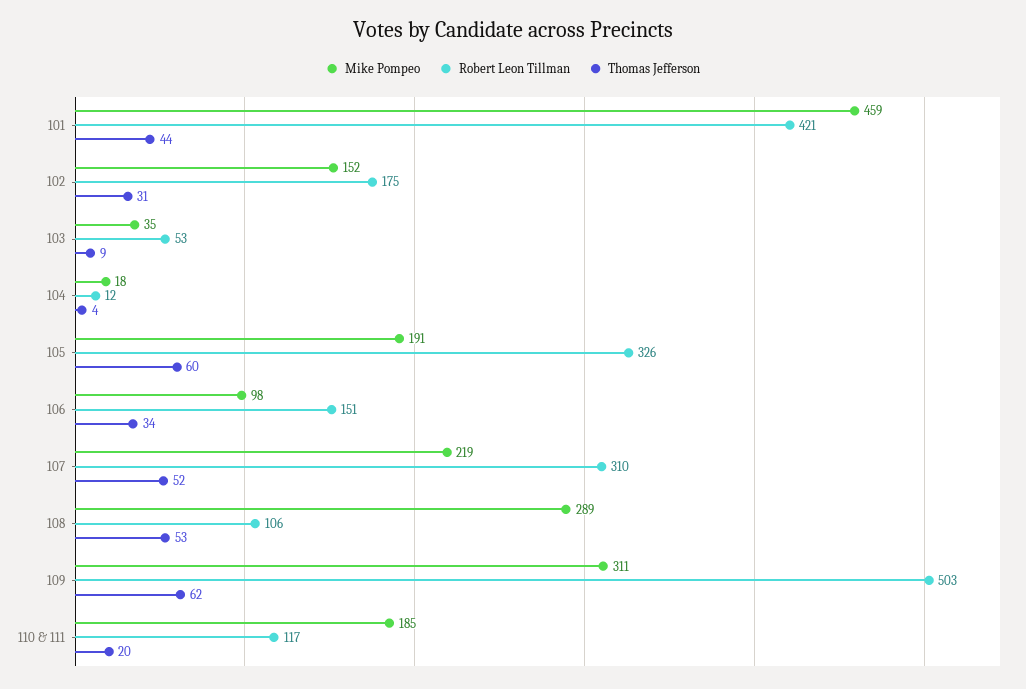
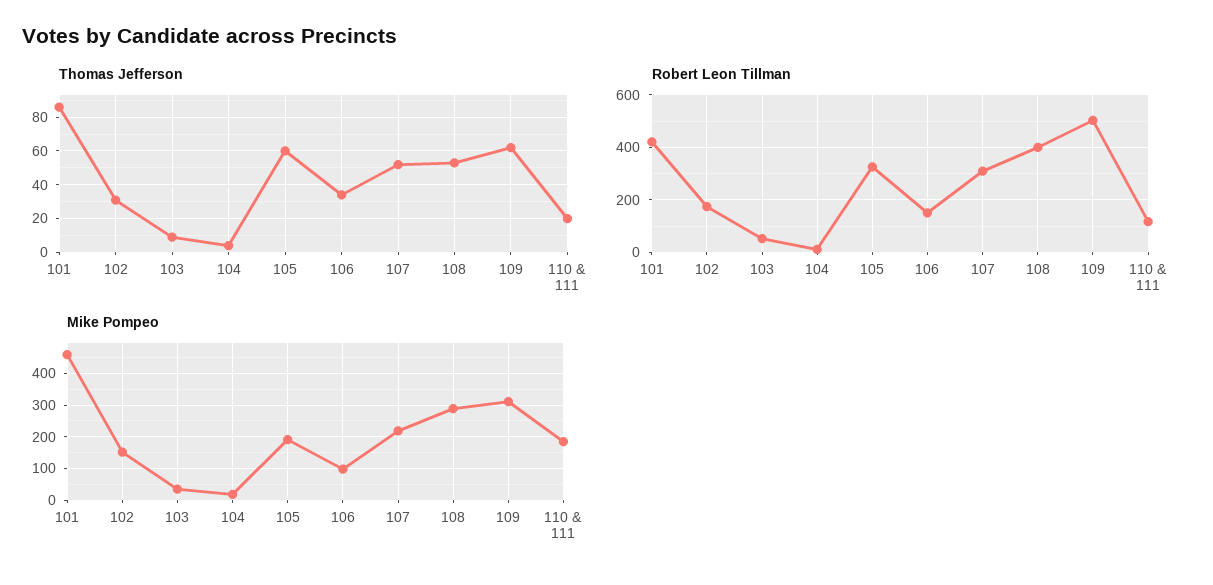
Thomas Jefferson, 101: 44 -> 85
Robert Leon Tillman, 108: 106 -> 400

